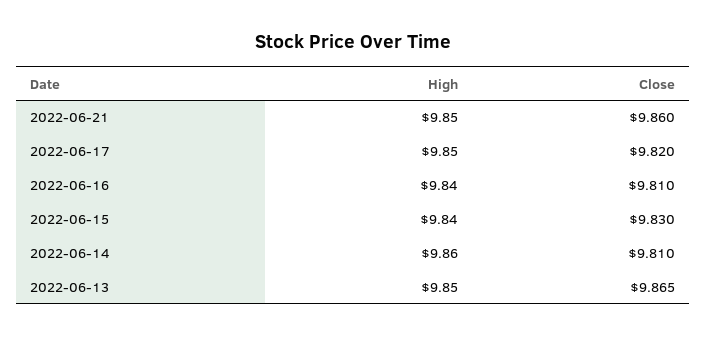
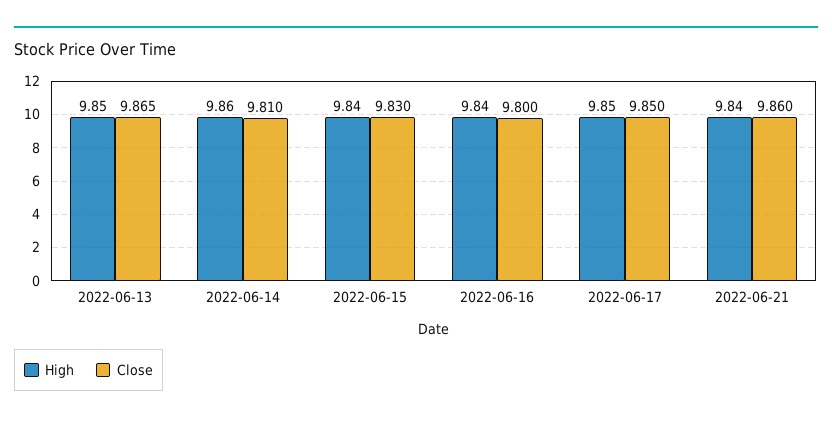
High, 2022-06-21: 9.85 -> 9.84
Close, 2022-06-17: 9.82 -> 9.85
Close, 2022-06-16: 9.81 -> 9.8

